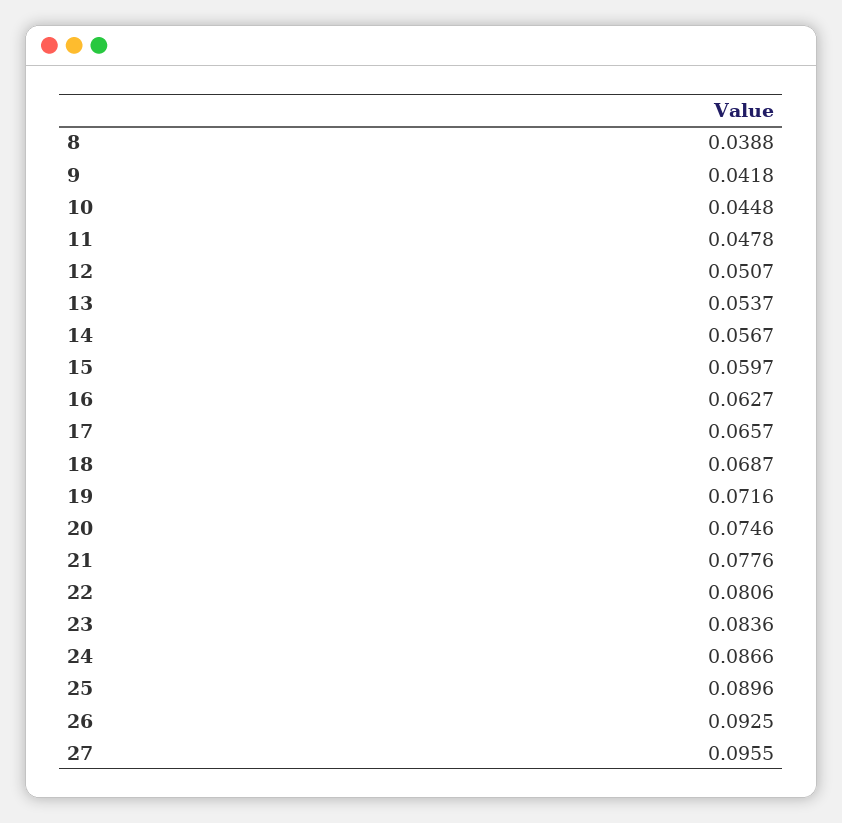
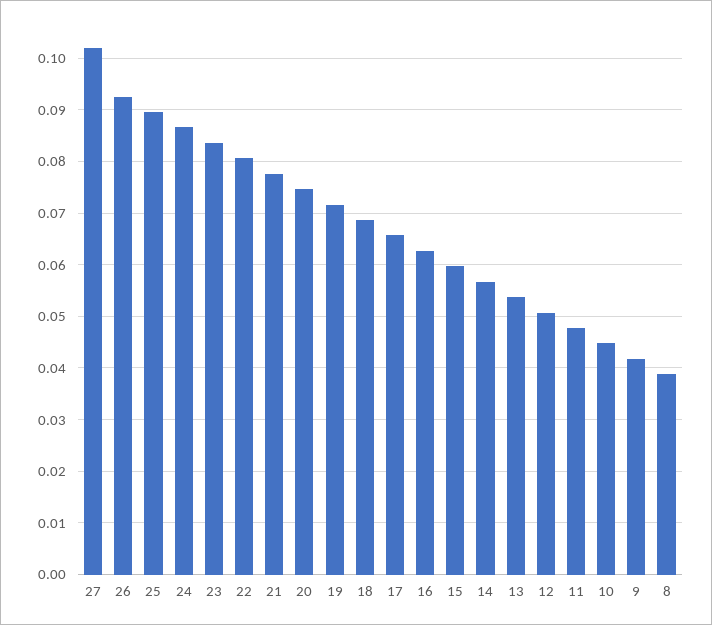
27: 0.0955 -> 0.102

